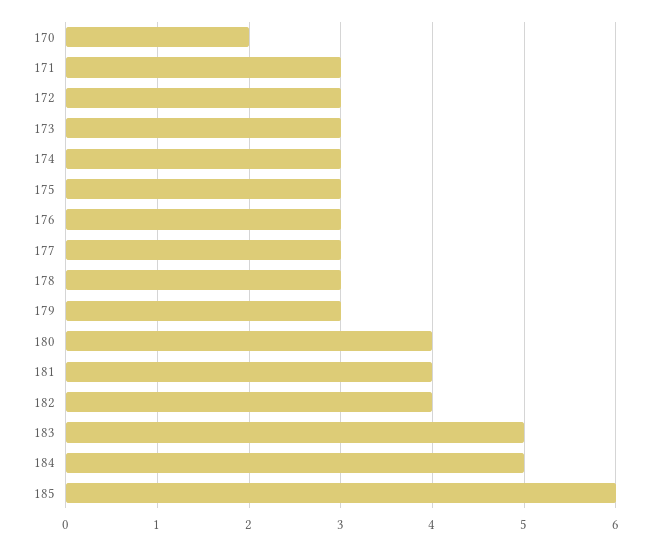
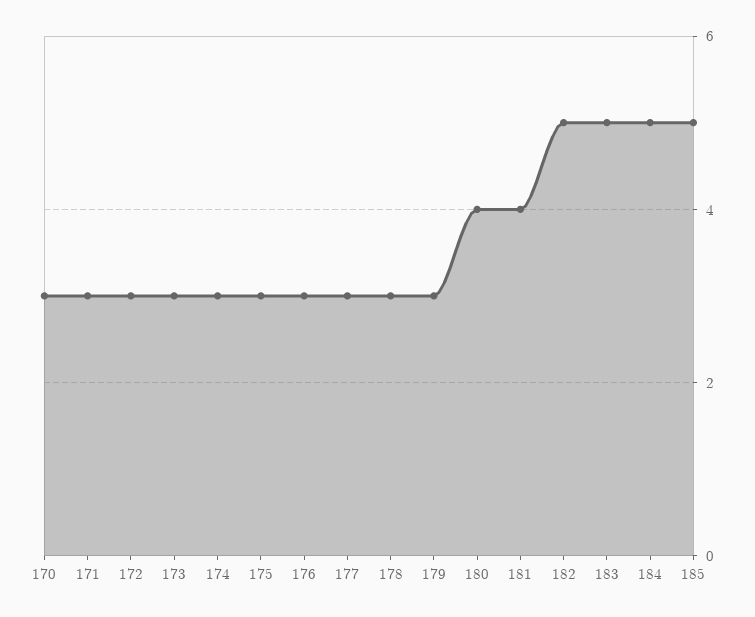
170: 2 -> 3
182: 4 -> 5
185: 6 -> 5

